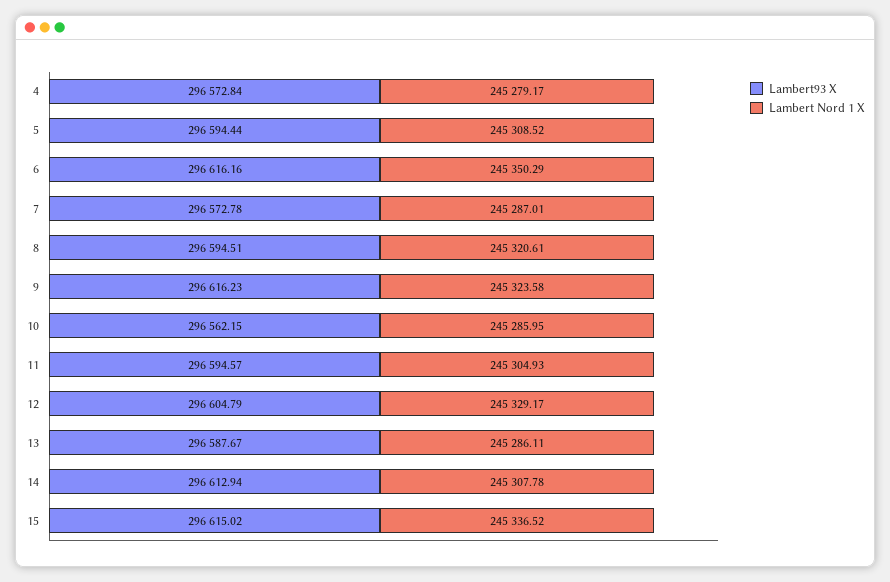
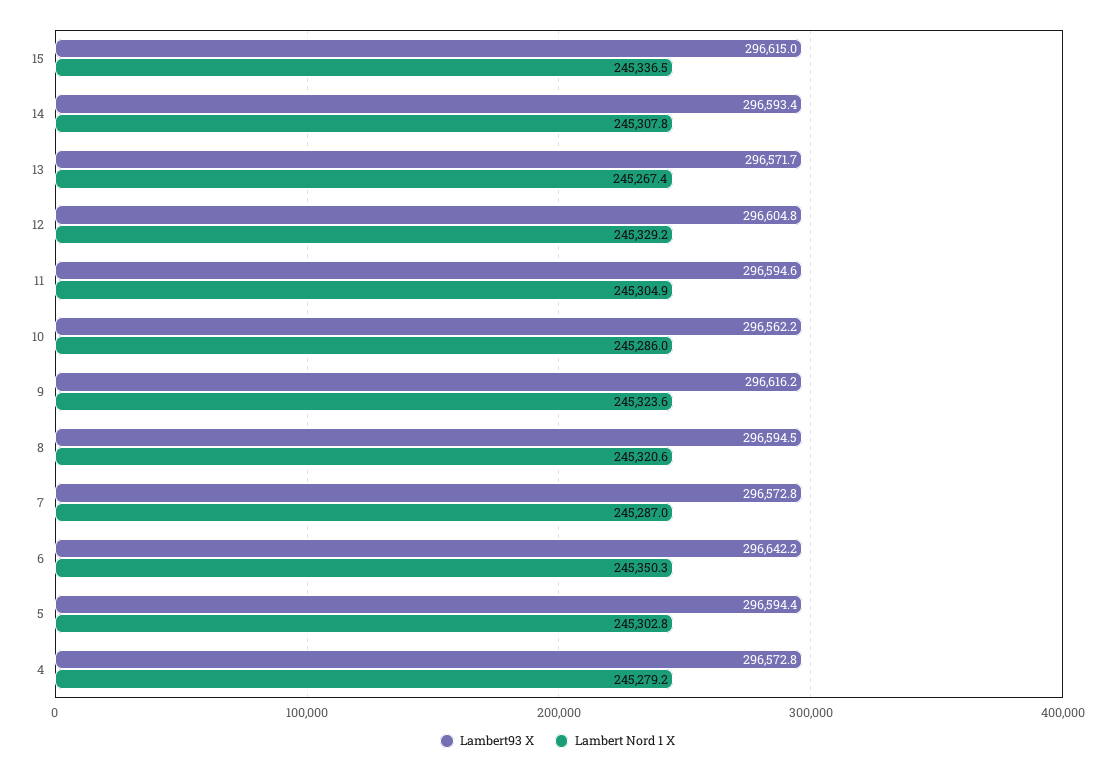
Lambert Nord 1 X, 5: 245308.52 -> 245302.8
Lambert93 X, 6: 296616.16 -> 296642.2
Lambert93 X, 13: 296587.67 -> 296571.7
Lambert Nord 1 X, 13: 245286.11 -> 245267.4
Lambert93 X, 14: 296612.94 -> 296593.4

